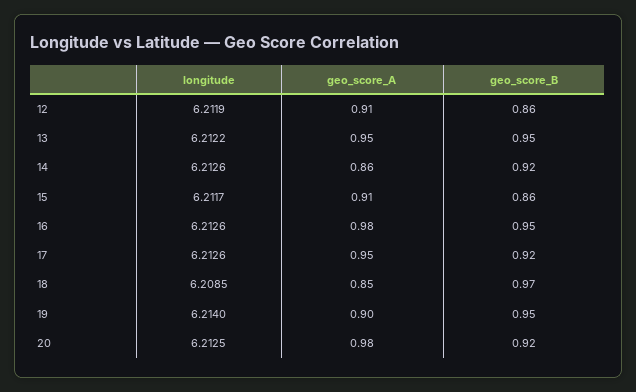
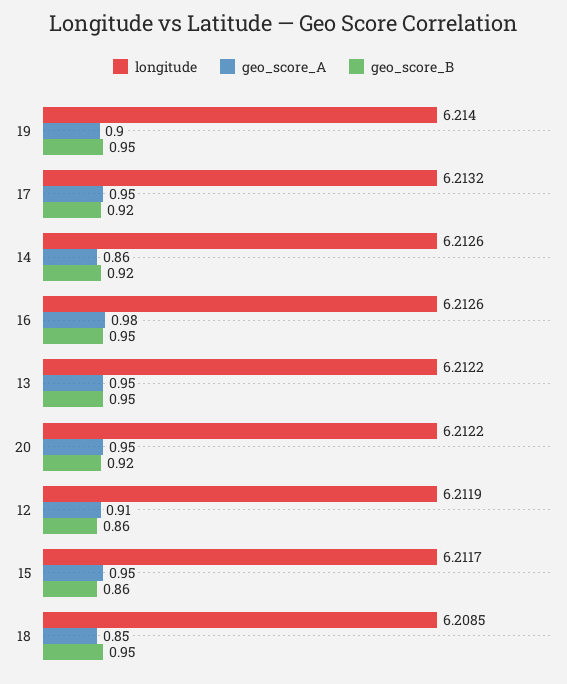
geo_score_A, 15: 0.91 -> 0.95
longitude, 17: 6.2126 -> 6.2132
geo_score_B, 18: 0.97 -> 0.95
longitude, 20: 6.2125 -> 6.2122
geo_score_A, 20: 0.98 -> 0.95

